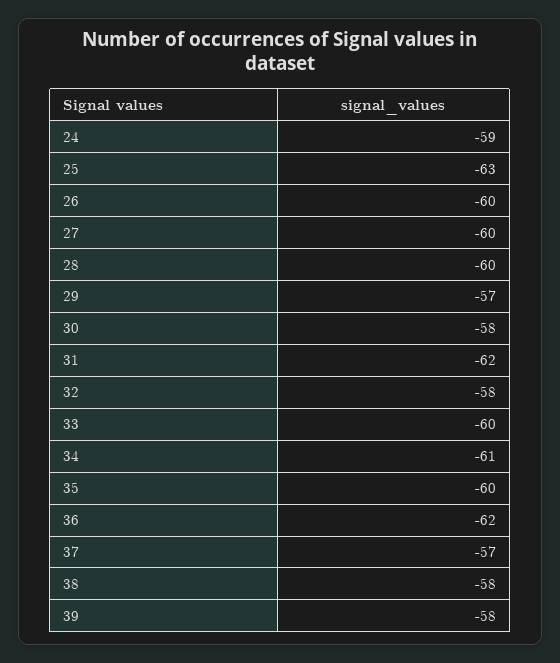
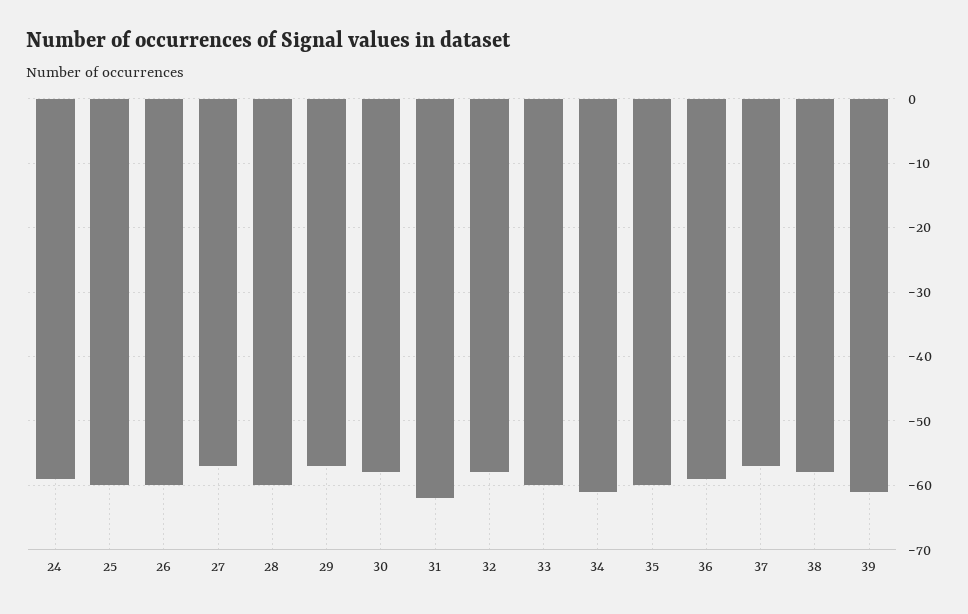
25: -63 -> -60
27: -60 -> -57
36: -62 -> -59
39: -58 -> -61

